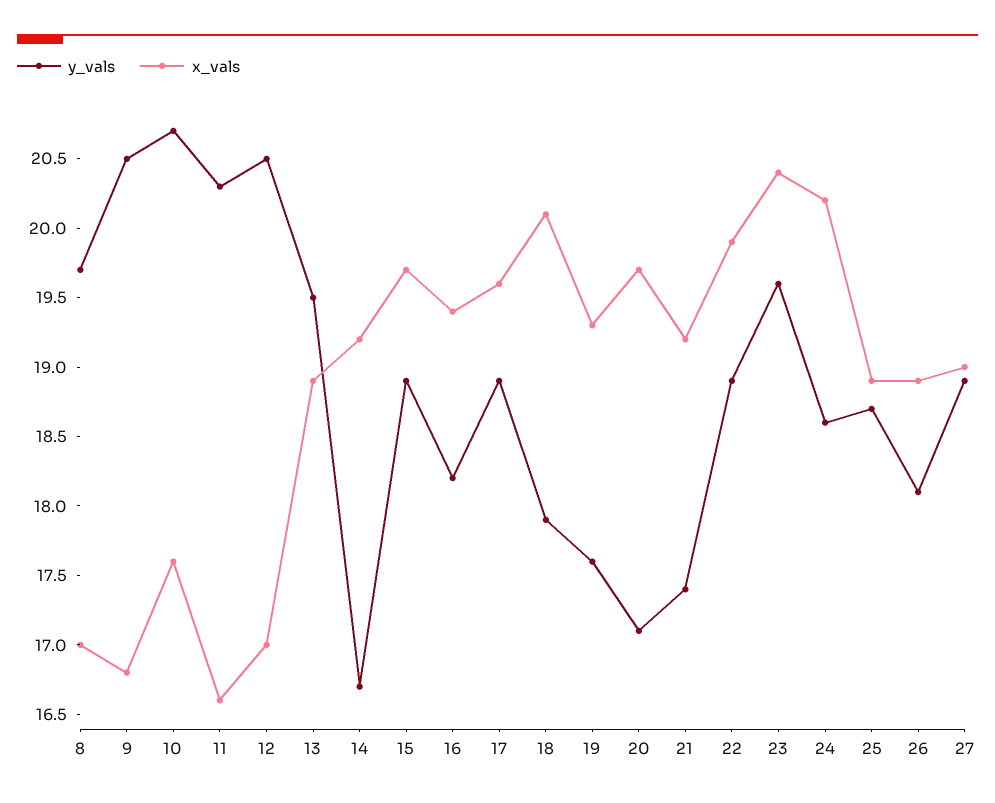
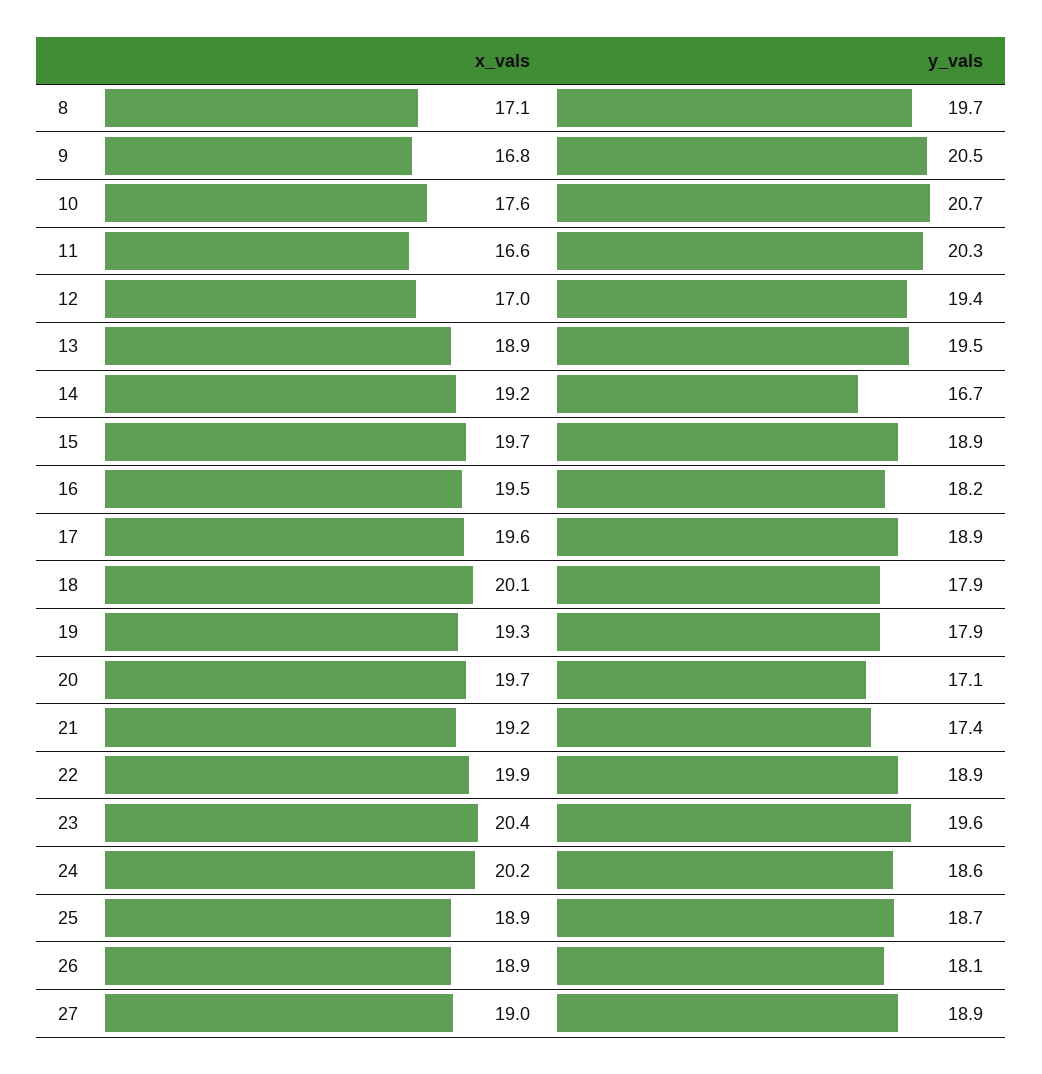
x_vals, 8: 17 -> 17.1
y_vals, 12: 20.5 -> 19.4
x_vals, 16: 19.4 -> 19.5
y_vals, 19: 17.6 -> 17.9

